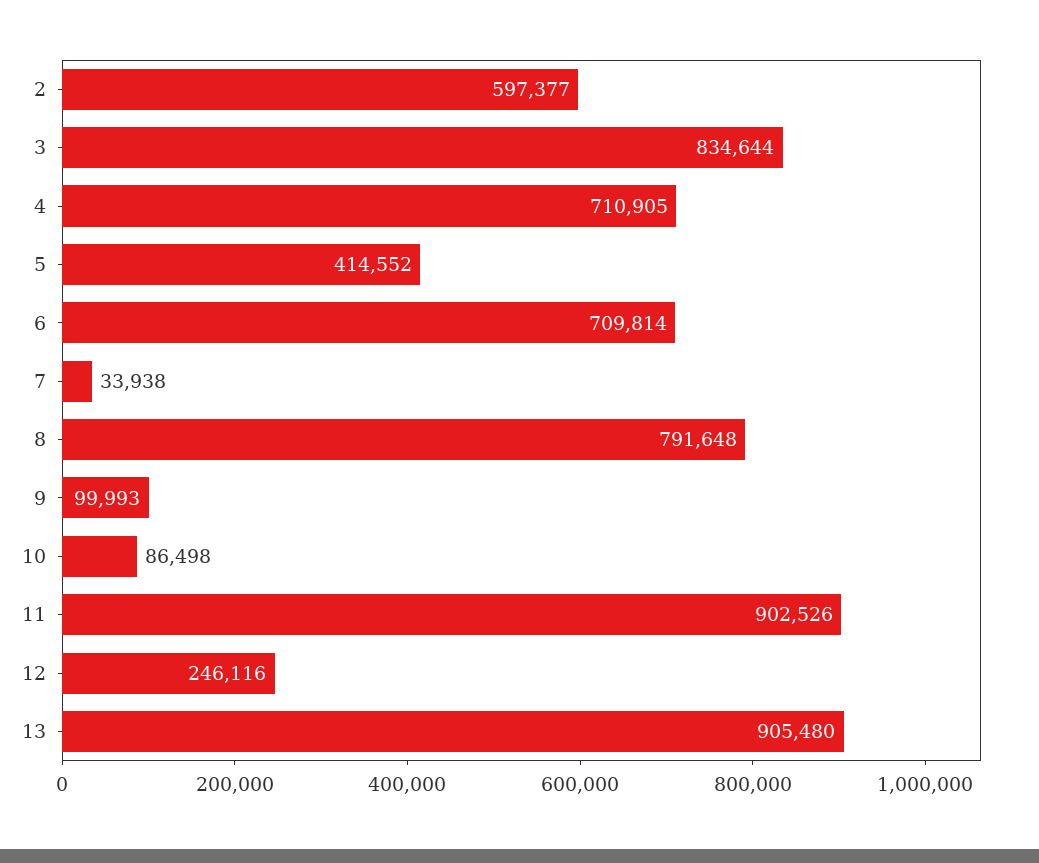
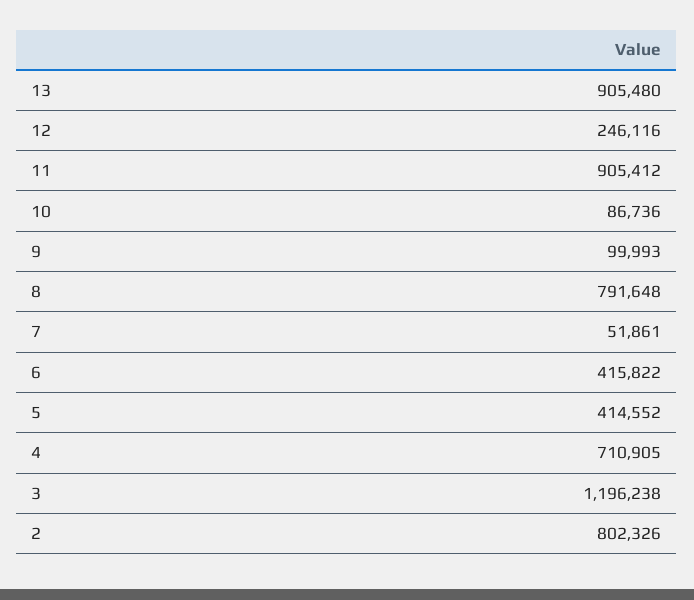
2: 597377 -> 802326
3: 834644 -> 1196238
6: 709814 -> 415822
7: 33938 -> 51861
10: 86498 -> 86736
11: 902526 -> 905412

